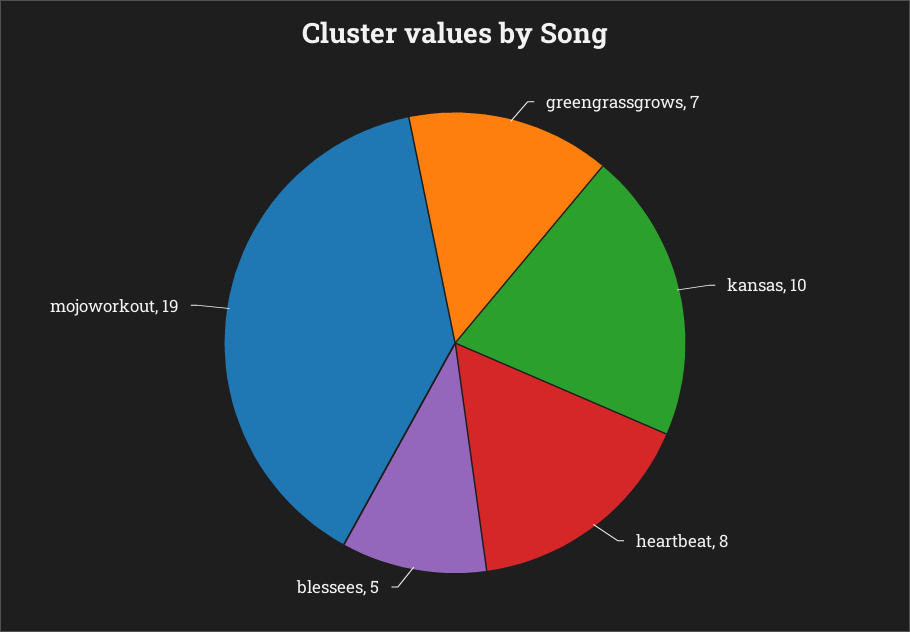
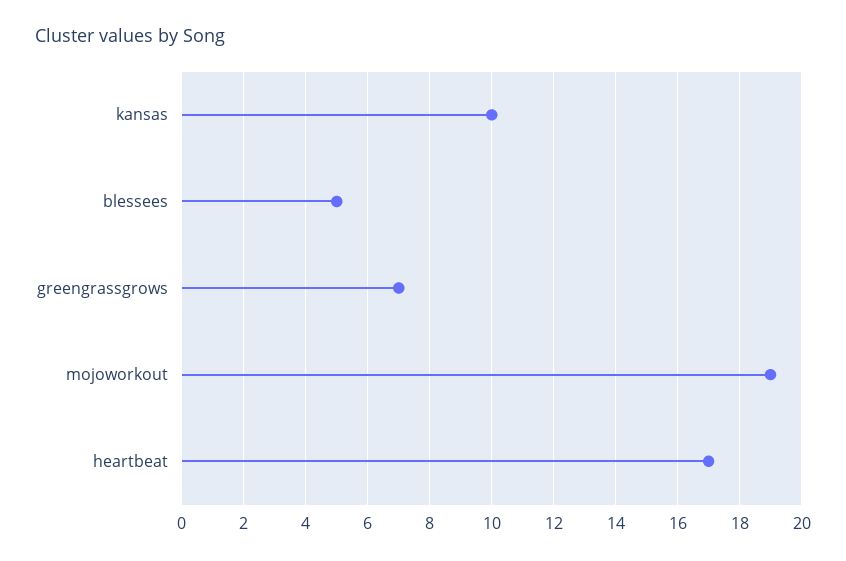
heartbeat: 8 -> 17

